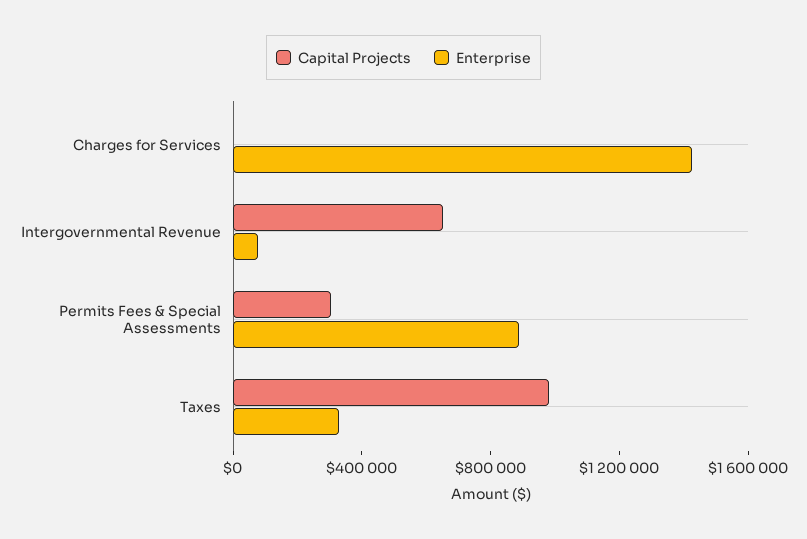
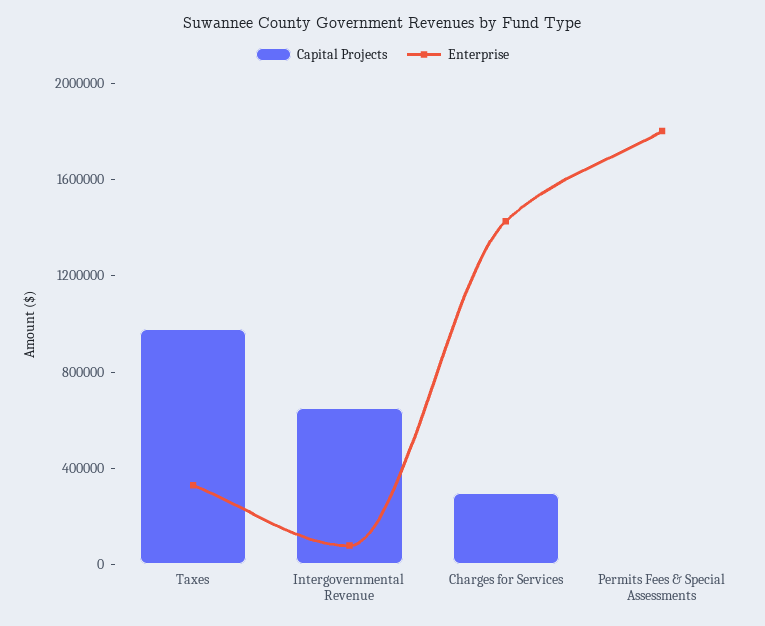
Capital Projects, Charges for Services: 0 -> 300000
Capital Projects, Permits Fees & Special Assessments: 300000 -> 0
Enterprise, Permits Fees & Special Assessments: 900000 -> 1800000

